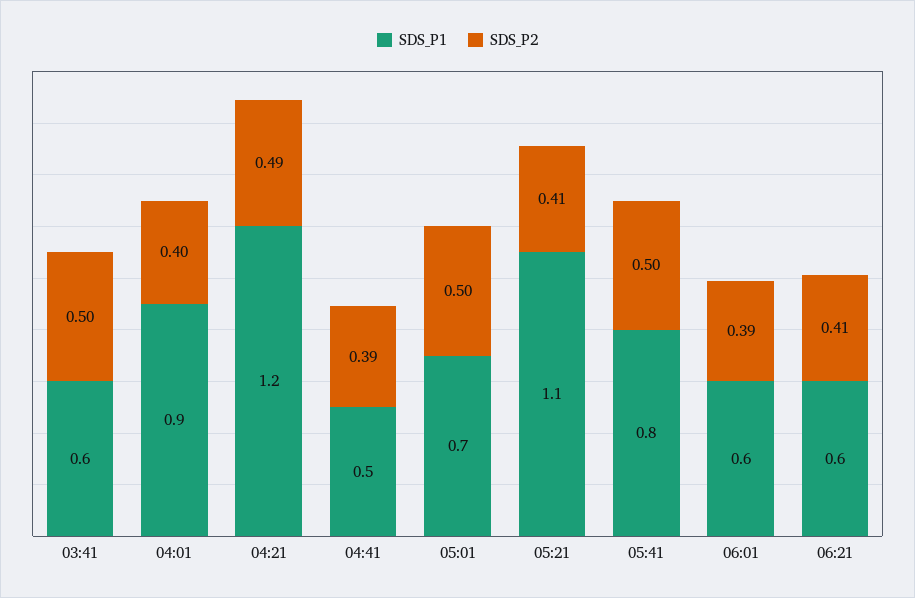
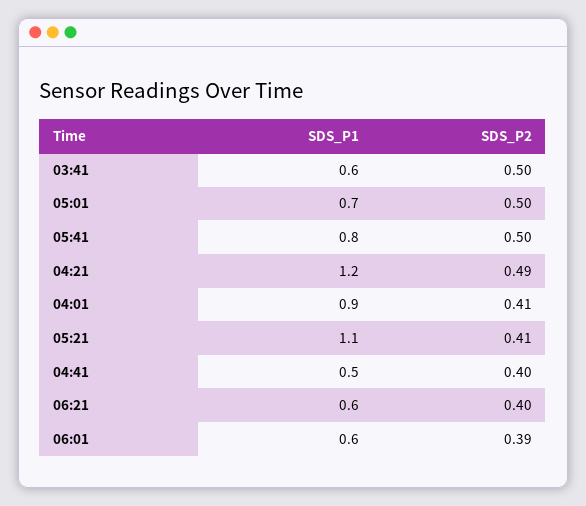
SDS_P2, 04:01: 0.4 -> 0.41
SDS_P2, 04:41: 0.39 -> 0.4
SDS_P2, 06:21: 0.41 -> 0.4

